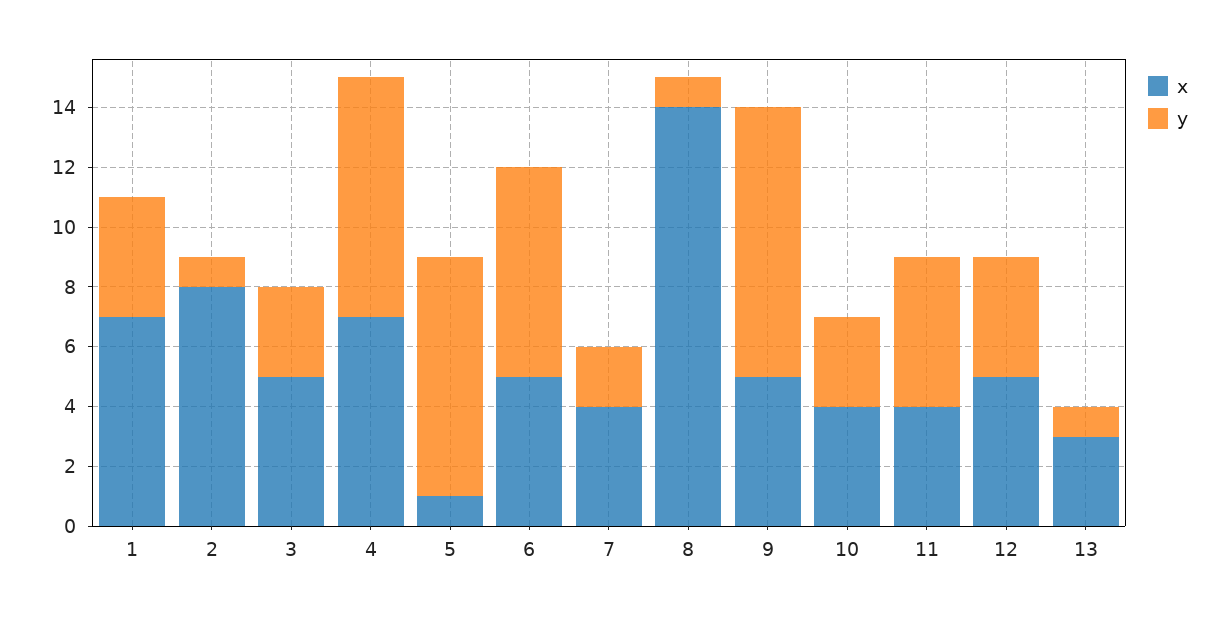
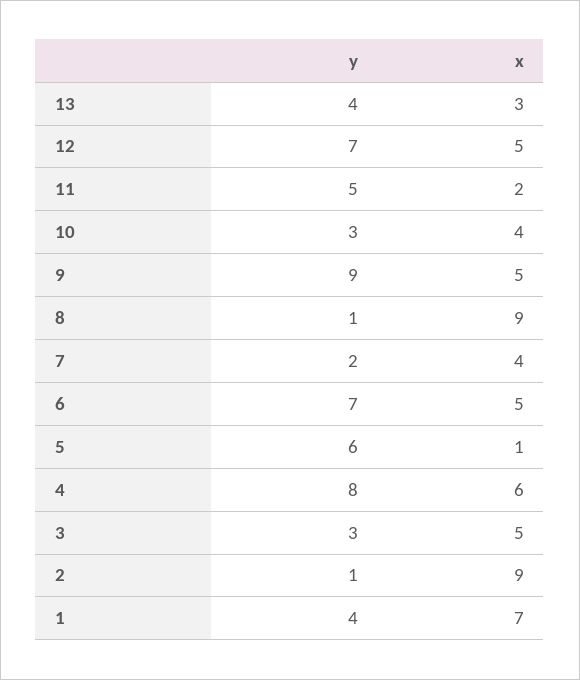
x, 2: 8 -> 9
x, 4: 7 -> 6
y, 5: 8 -> 6
x, 8: 14 -> 9
x, 11: 4 -> 2
y, 12: 4 -> 7
y, 13: 1 -> 4

